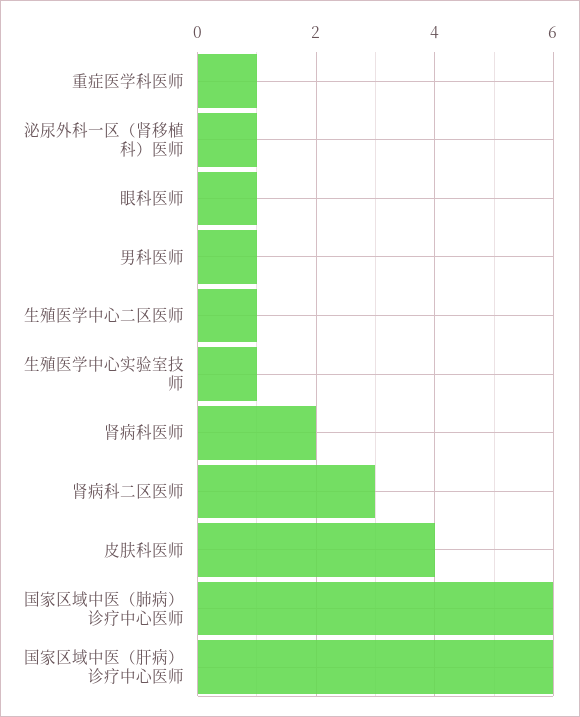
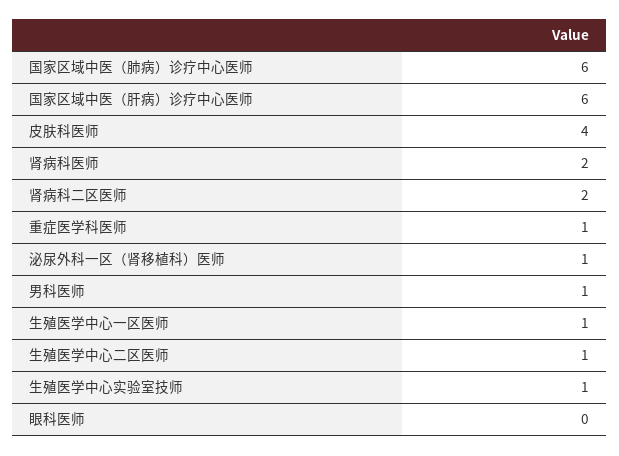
眼科医师: 1 -> 0
肾病科二区医师: 3 -> 2
生殖医学中心一区医师: none -> 1

